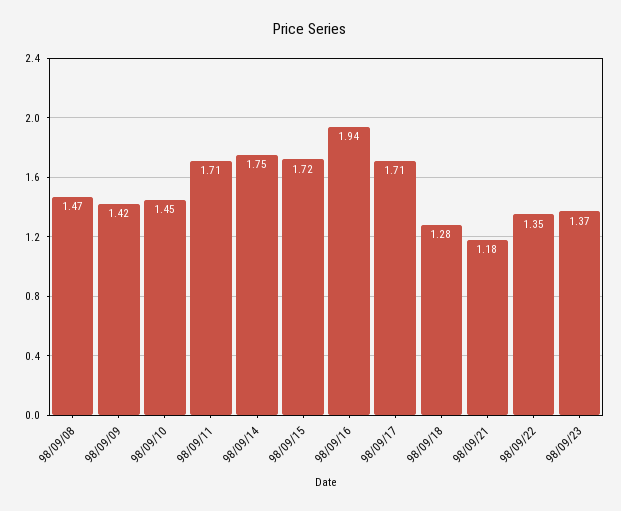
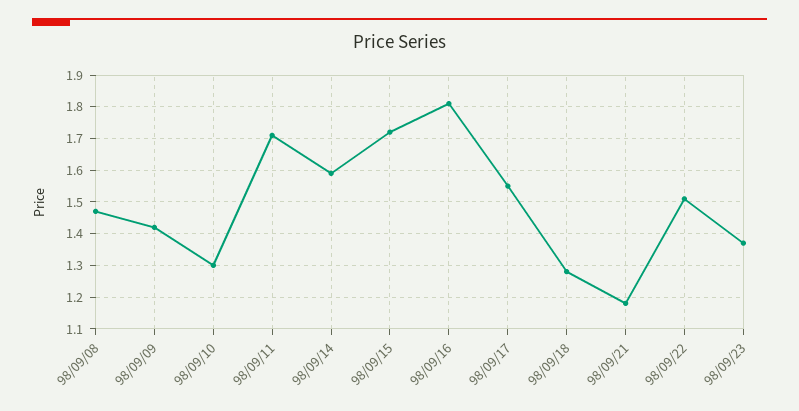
98/09/10: 1.45 -> 1.3
98/09/14: 1.75 -> 1.6
98/09/16: 1.94 -> 1.8
98/09/17: 1.71 -> 1.55
98/09/22: 1.35 -> 1.5

